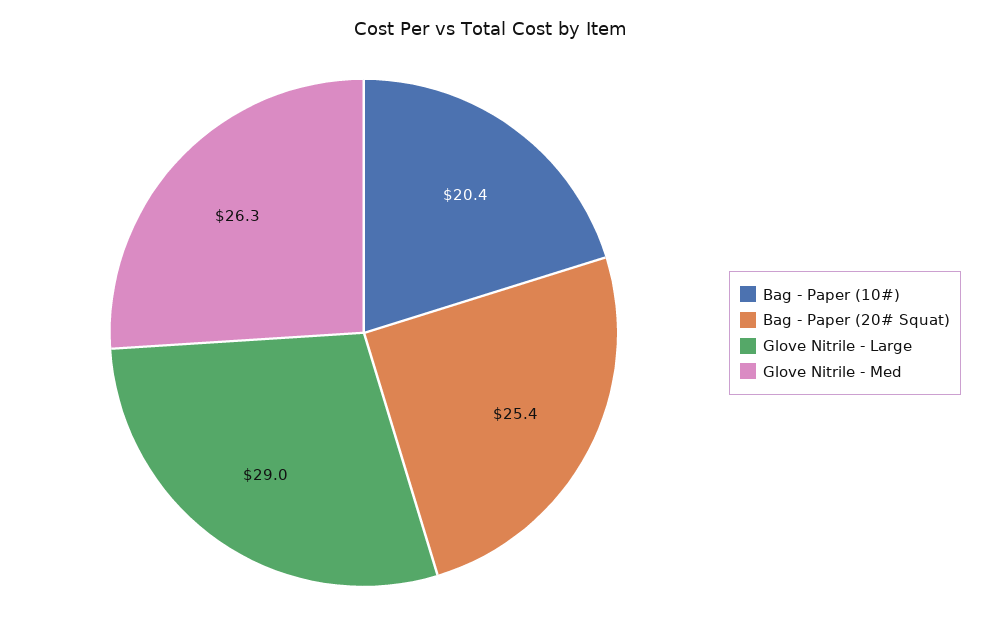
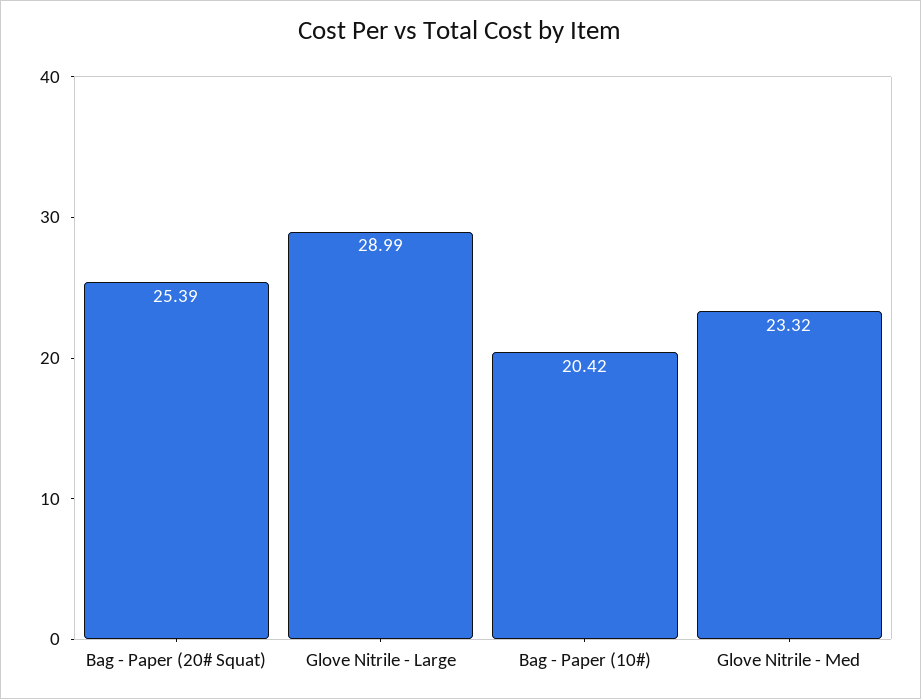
Glove Nitrile - Med: 26.3 -> 23.32

